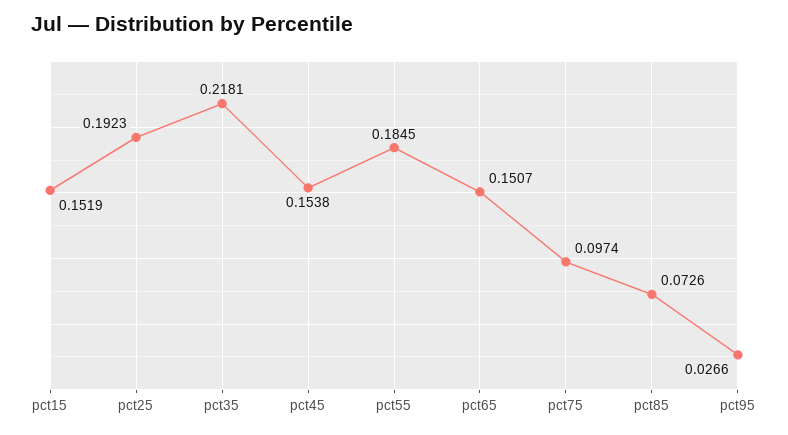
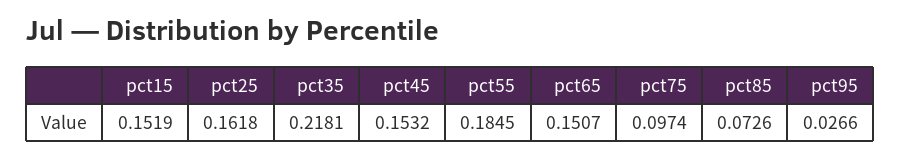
pct25: 0.1923 -> 0.1618
pct45: 0.1538 -> 0.1532

